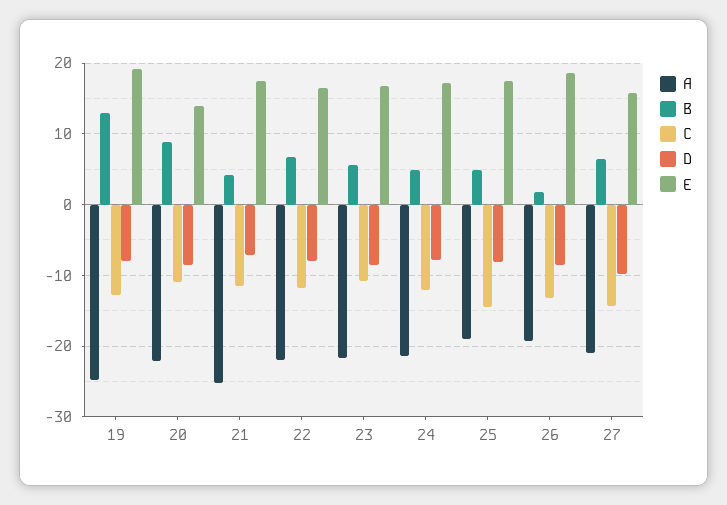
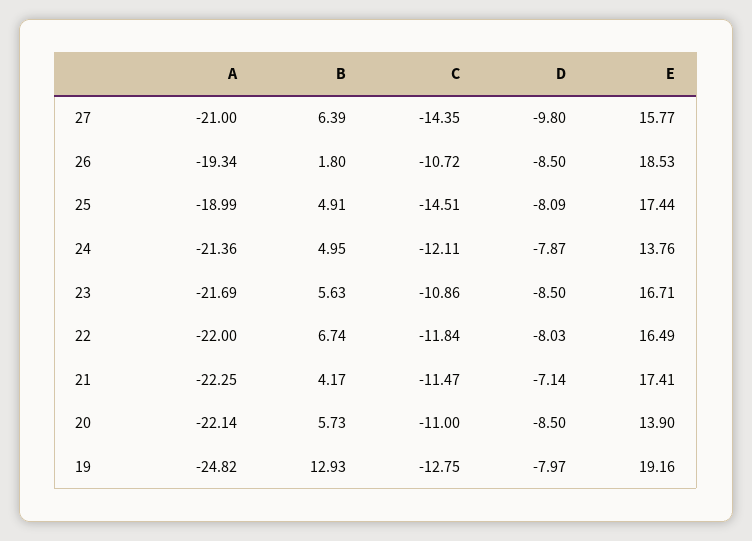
B, 20: 9 -> 5.73
A, 21: -25 -> -22.25
E, 24: 17 -> 13.76
C, 26: -13 -> -10.72

